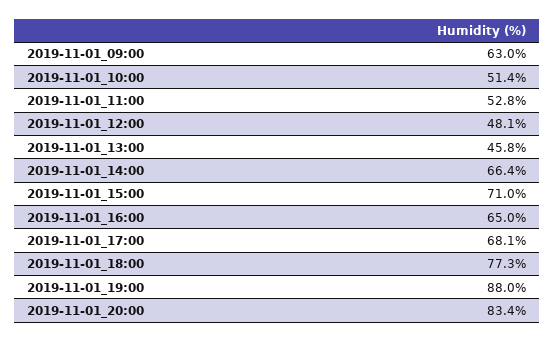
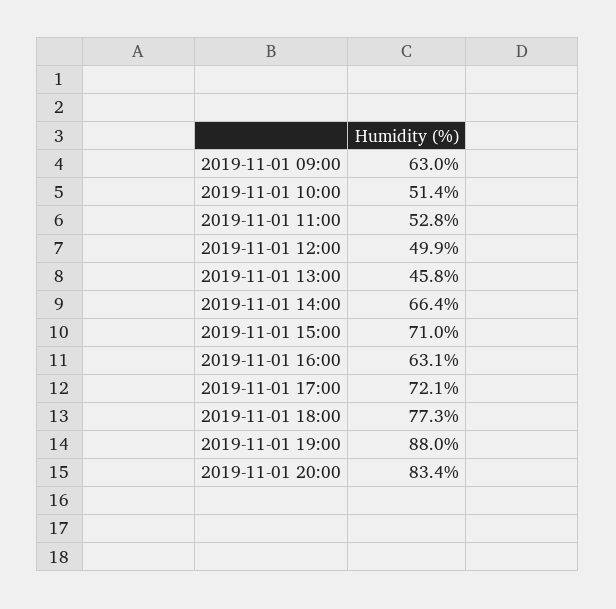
2019-11-01_12:00: 48.1 -> 49.9
2019-11-01_16:00: 65 -> 63.1
2019-11-01_17:00: 68.1 -> 72.1

